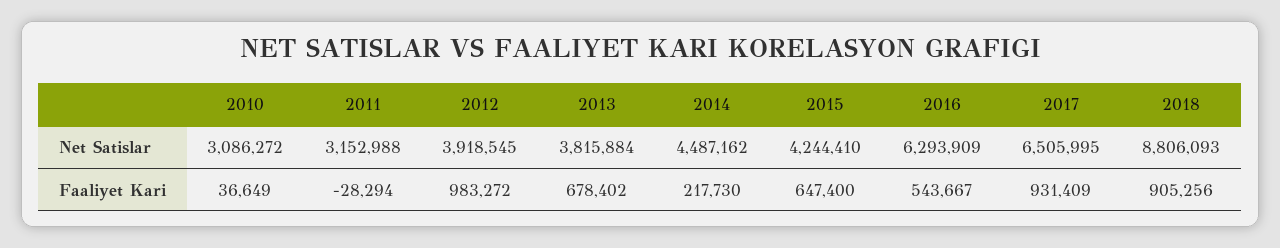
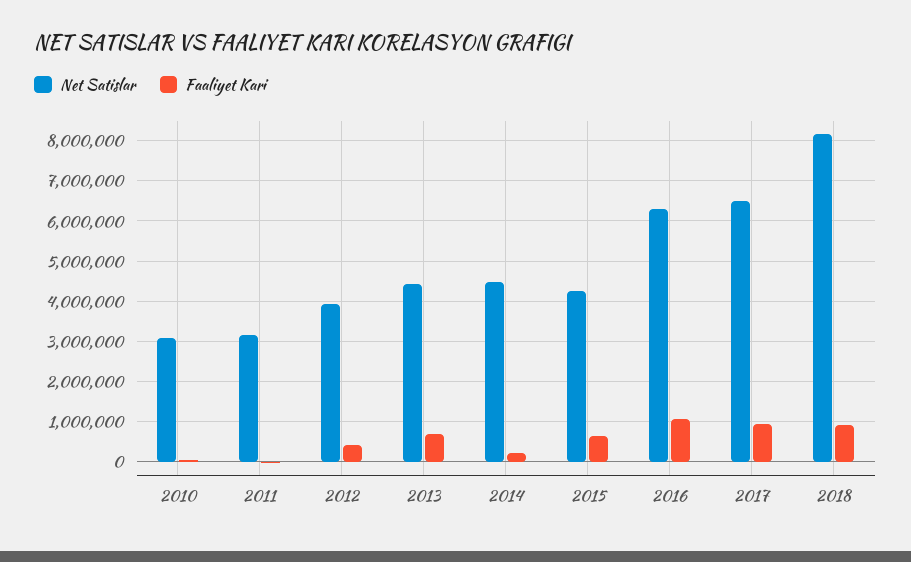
Net Satislar, 2013: 3815884 -> 4400000
Net Satislar, 2018: 8806093 -> 8200000
Faaliyet Kari, 2012: 983272 -> 400000
Faaliyet Kari, 2016: 543667 -> 1000000

